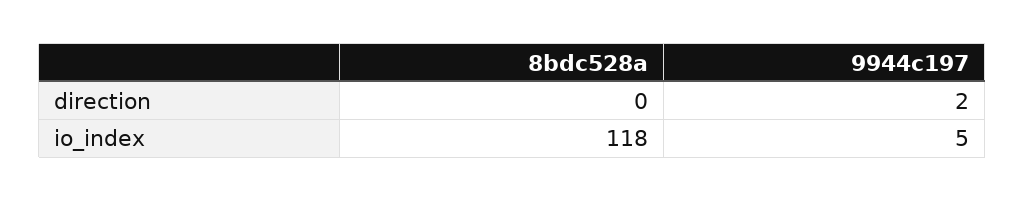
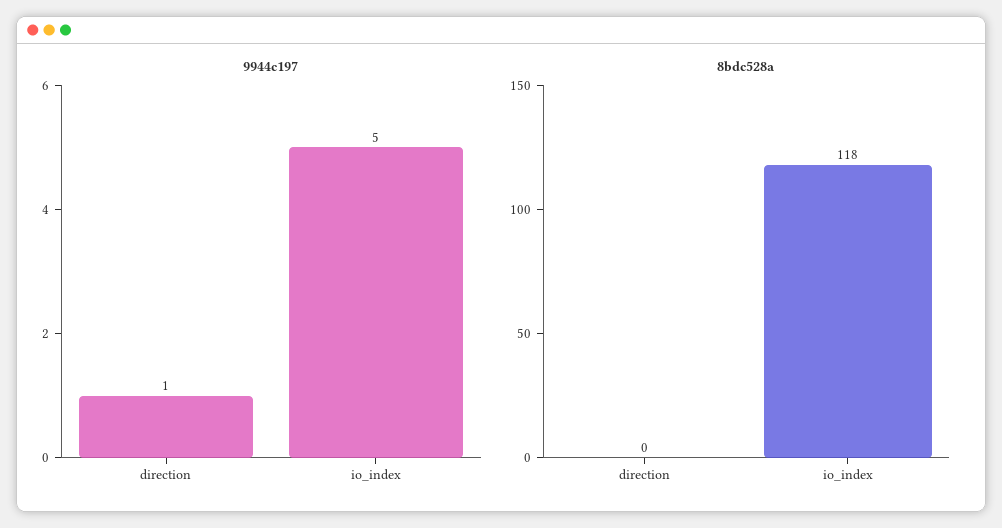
9944c197, direction: 2 -> 1

